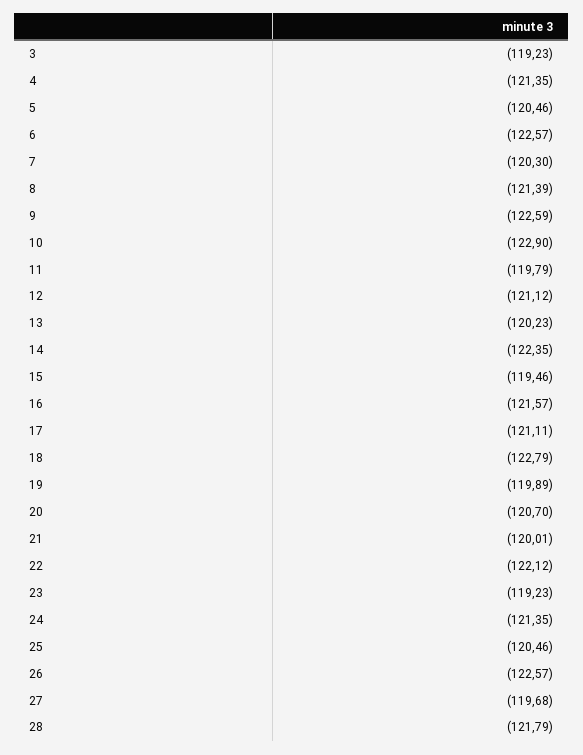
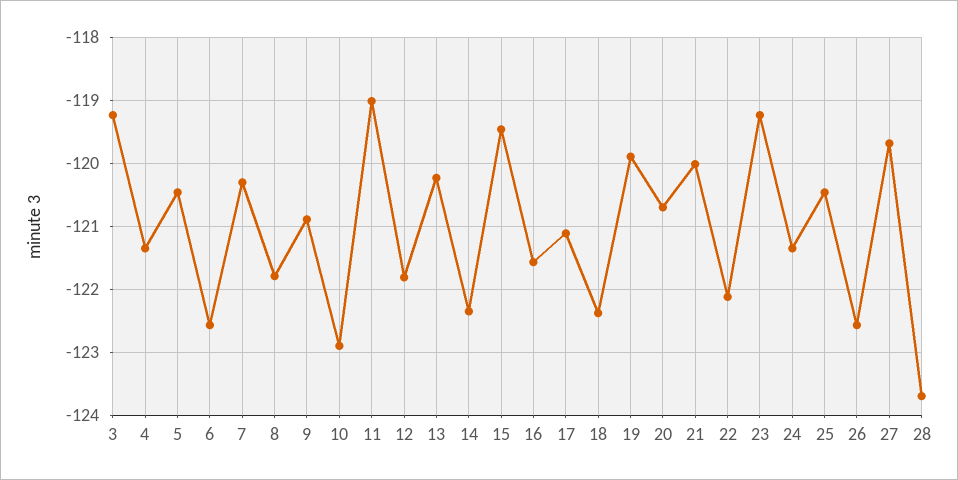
8: -121.39 -> -121.8
9: -122.59 -> -120.9
11: -119.79 -> -119
12: -121.12 -> -121.8
18: -122.79 -> -122.4
28: -121.79 -> -123.7

